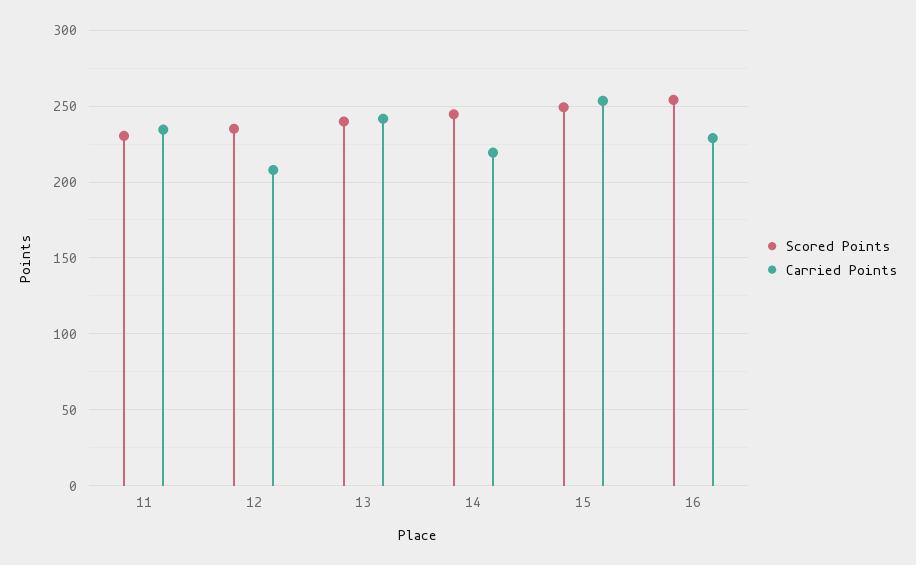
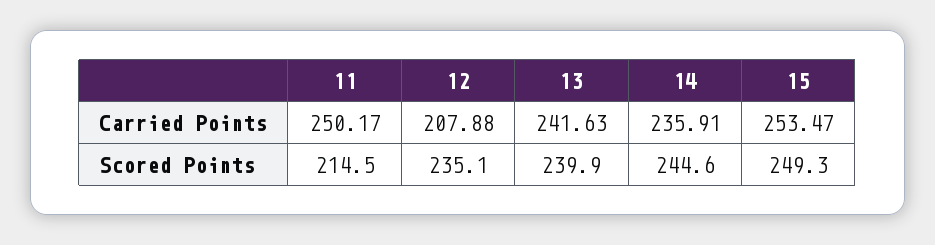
Scored Points, 11: 230 -> 214.5
Carried Points, 11: 235 -> 250.17
Carried Points, 14: 220 -> 235.91
Scored Points, 16: 255 -> none
Carried Points, 16: 230 -> none

